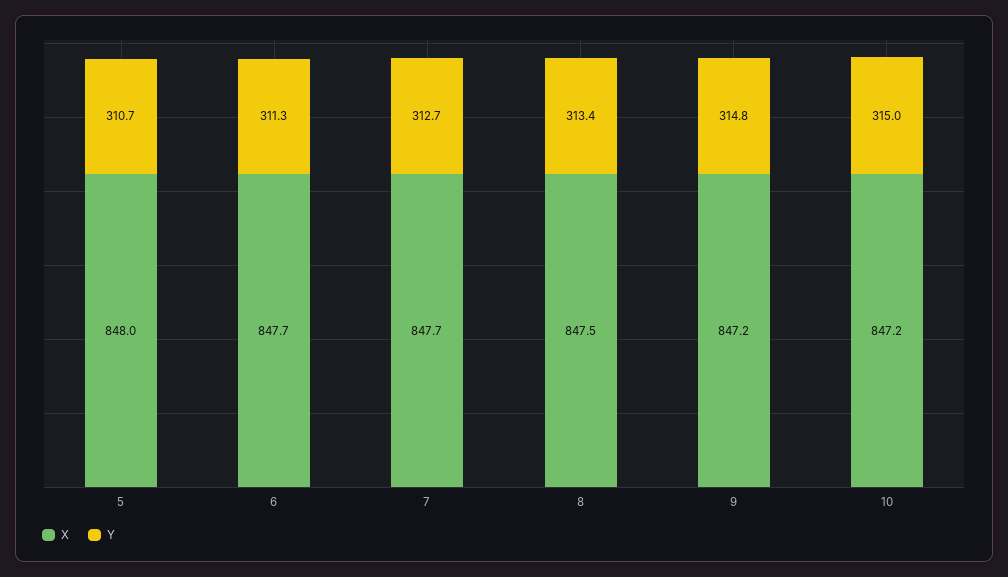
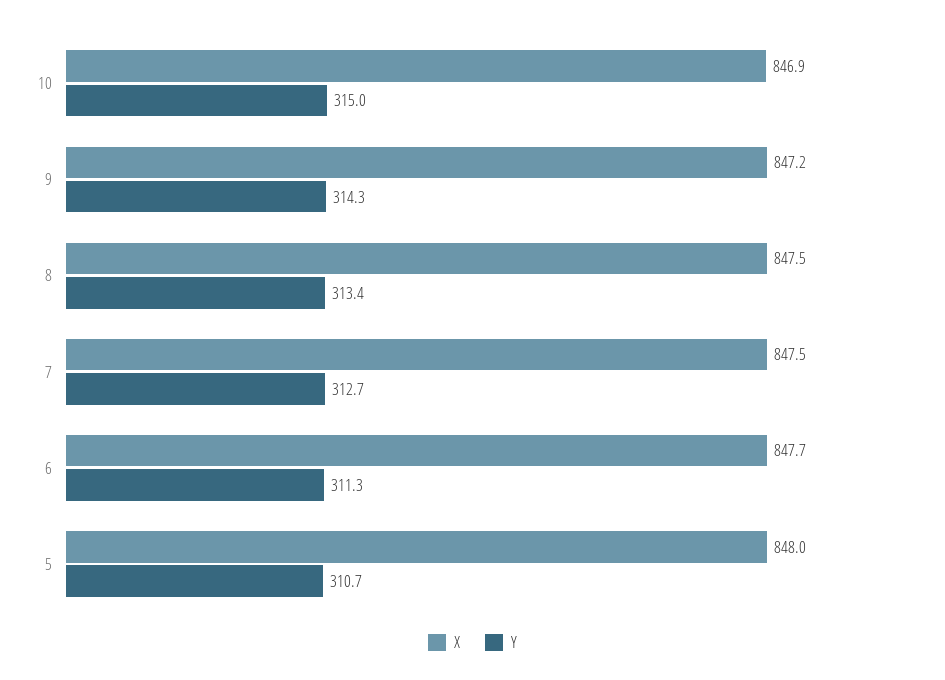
X, 7: 847.7 -> 847.5
Y, 9: 314.8 -> 314.3
X, 10: 847.2 -> 846.9

